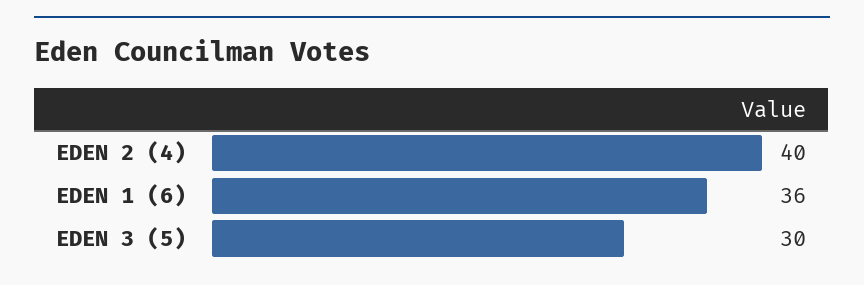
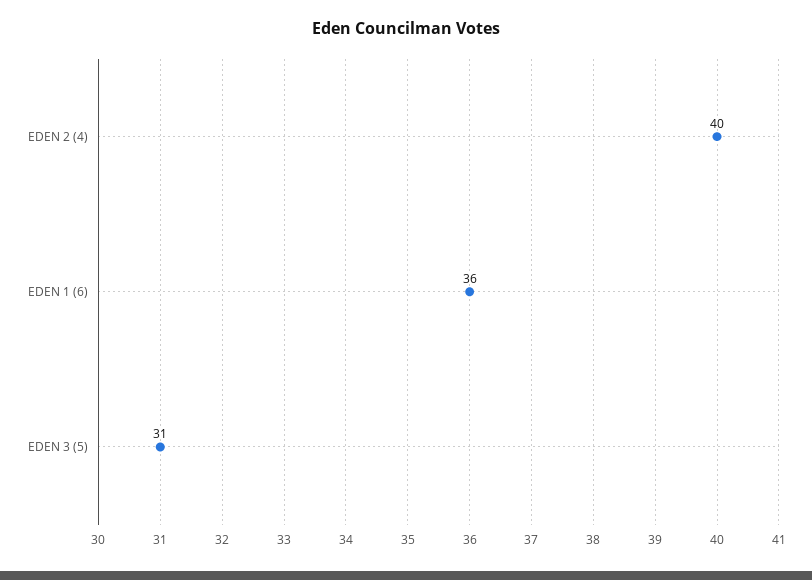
EDEN 3 (5): 30 -> 31

